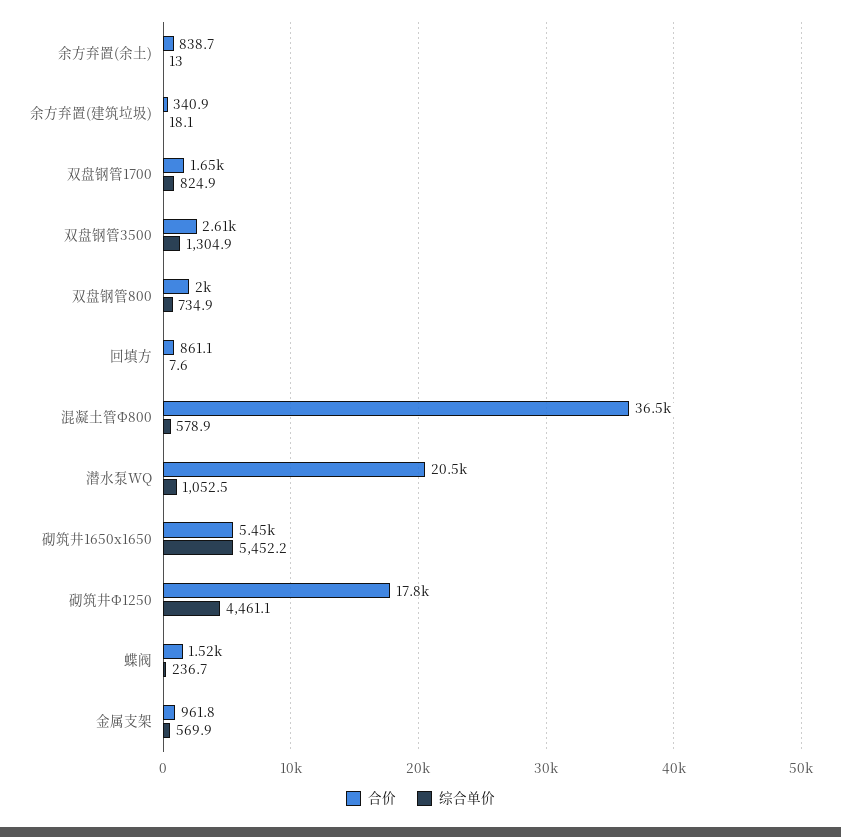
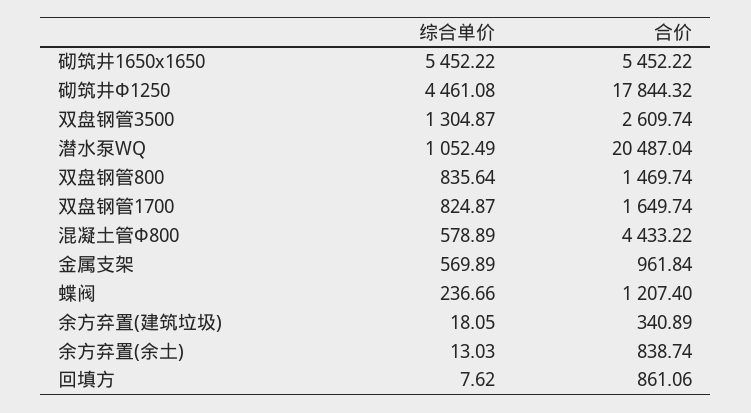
合价, 双盘钢管800: 2000 -> 1469.74
综合单价, 双盘钢管800: 734.9 -> 835.64
合价, 混凝土管Φ800: 36500 -> 4433.22
合价, 蝶阀: 1520 -> 1207.4

